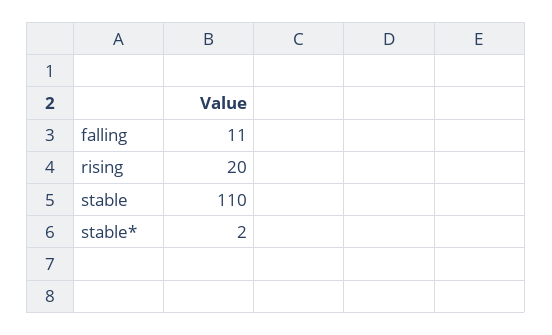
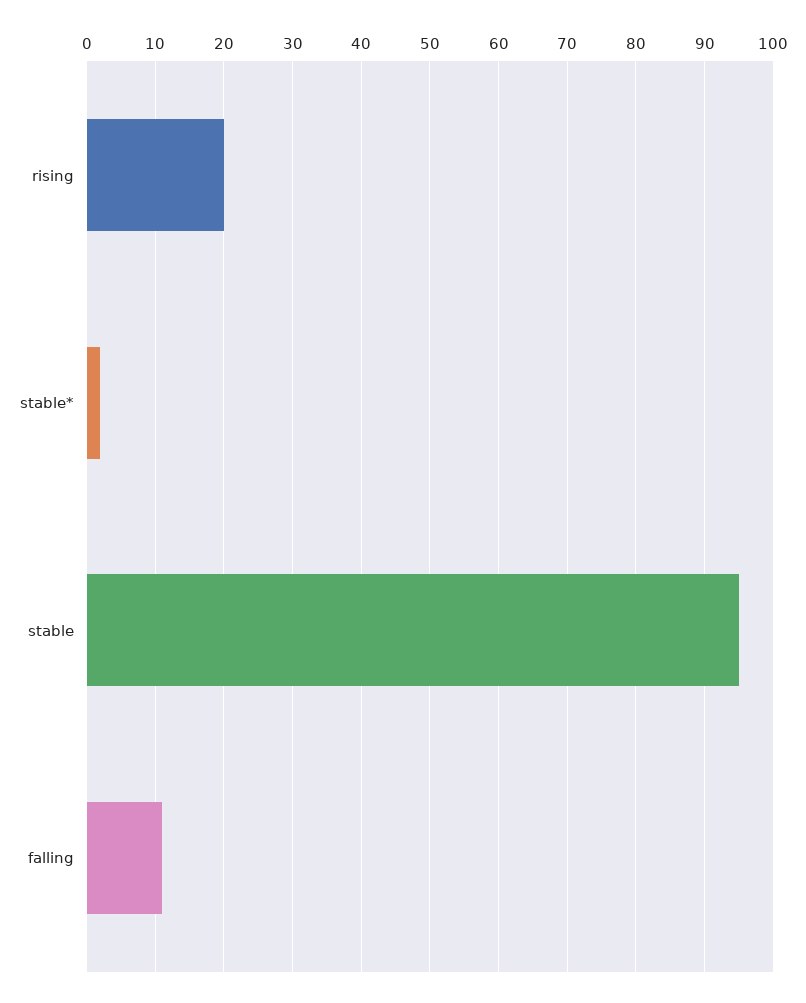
stable: 110 -> 95

